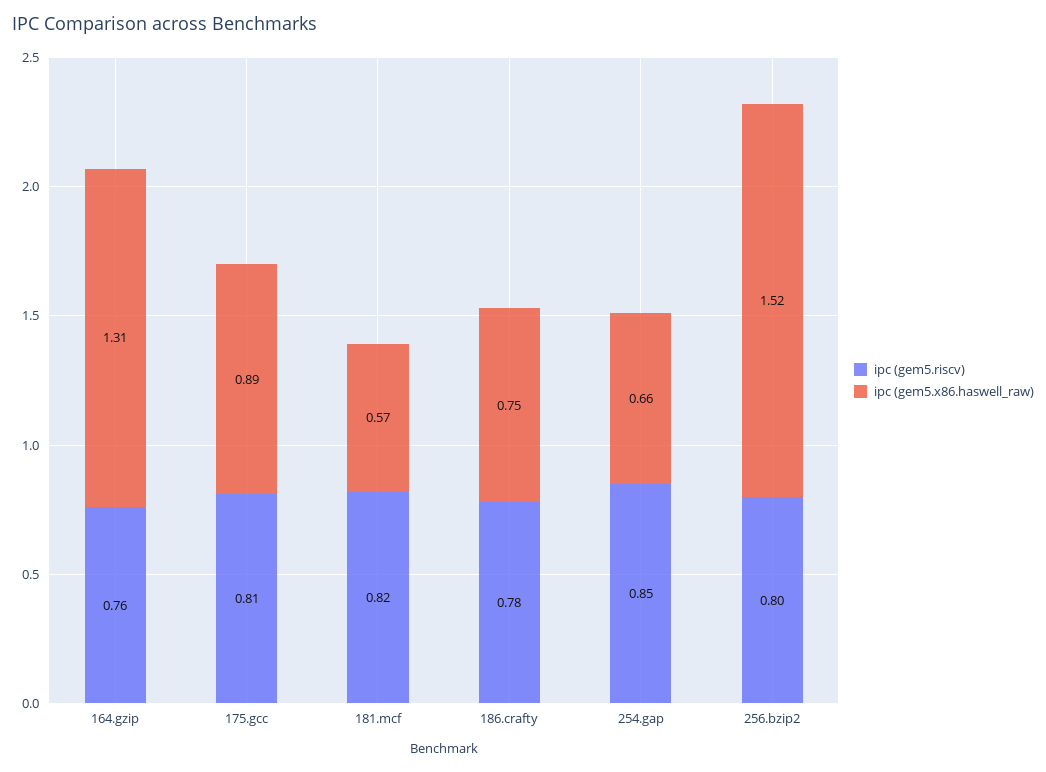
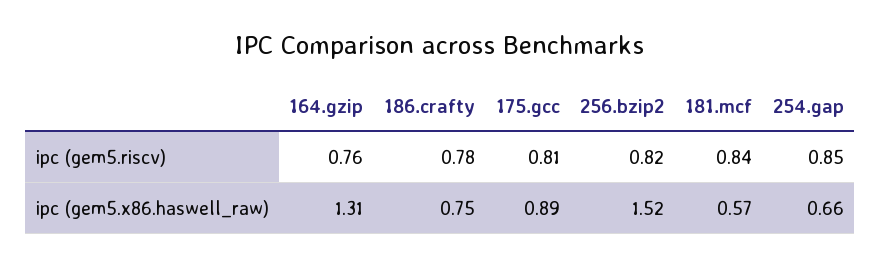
ipc (gem5.riscv), 181.mcf: 0.82 -> 0.84
ipc (gem5.riscv), 256.bzip2: 0.8 -> 0.82

